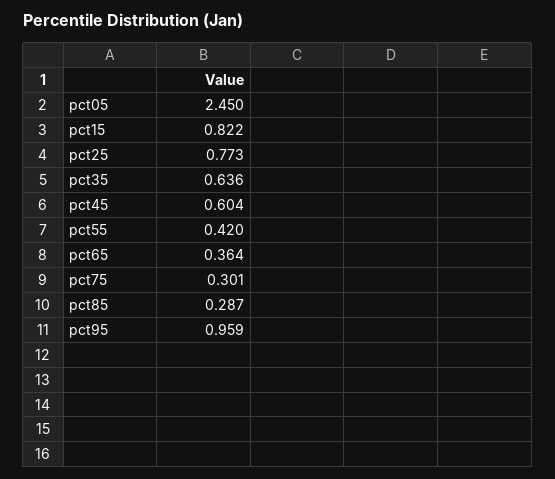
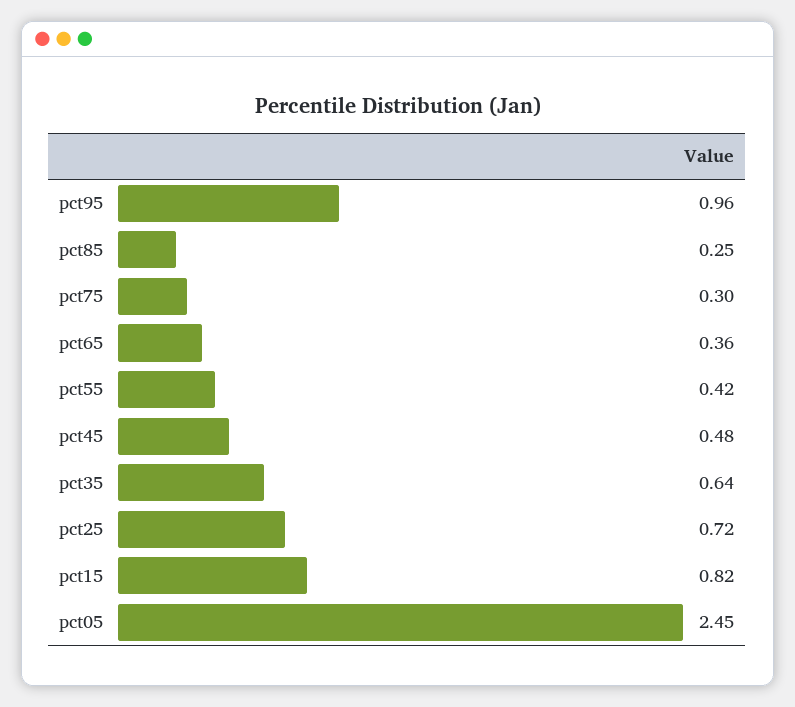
pct25: 0.773 -> 0.72
pct45: 0.604 -> 0.48
pct85: 0.287 -> 0.25

